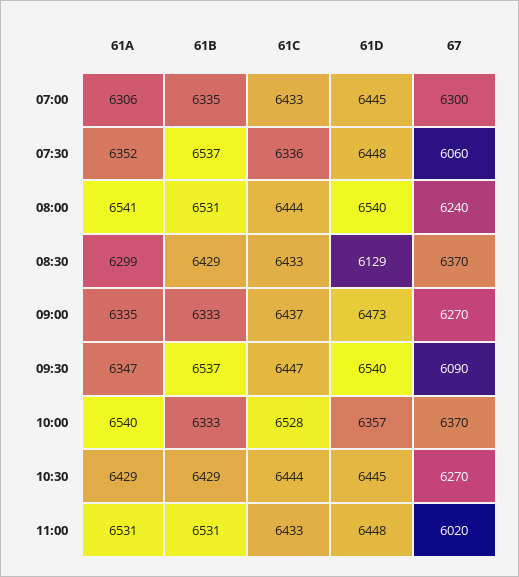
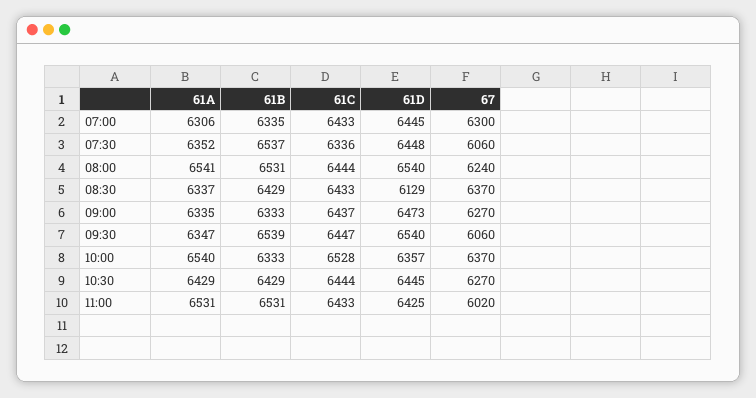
61A, 08:30: 6299 -> 6337
61B, 09:30: 6537 -> 6539
67, 09:30: 6090 -> 6060
61D, 11:00: 6448 -> 6425

